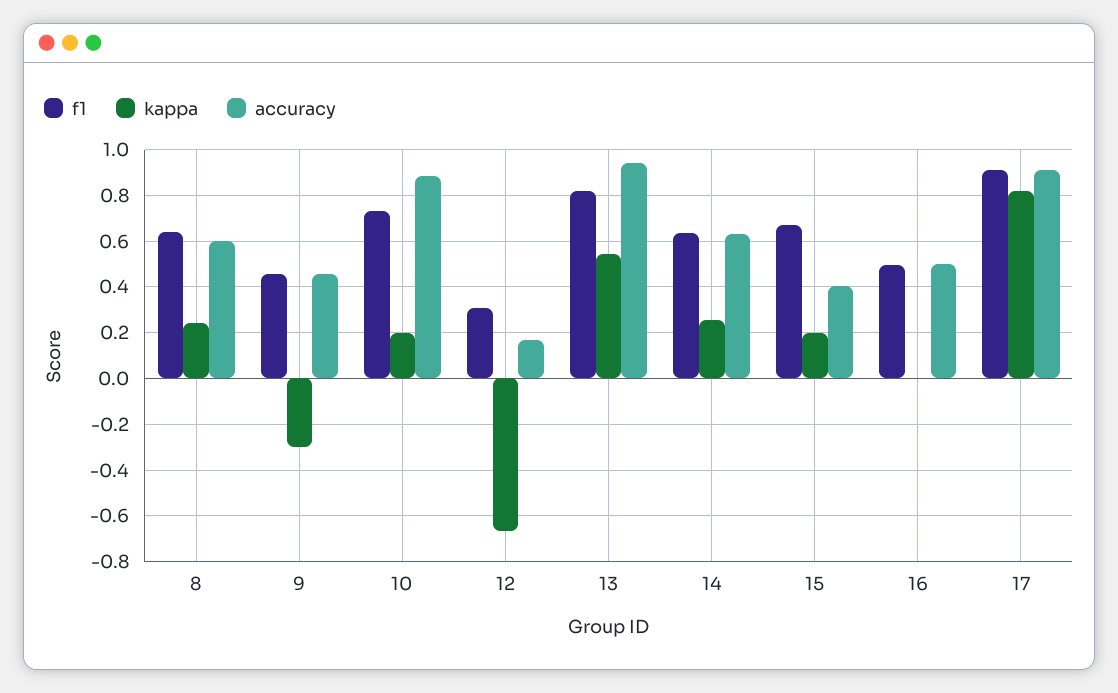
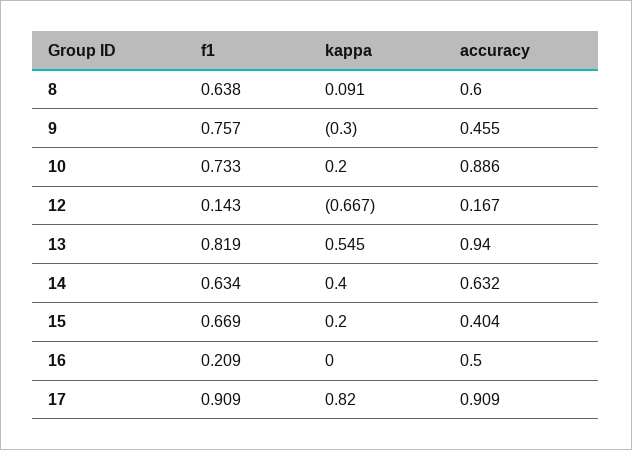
kappa, 8: 0.25 -> 0.091
f1, 9: 0.45 -> 0.757
f1, 12: 0.3 -> 0.143
kappa, 14: 0.25 -> 0.4
f1, 16: 0.5 -> 0.209

